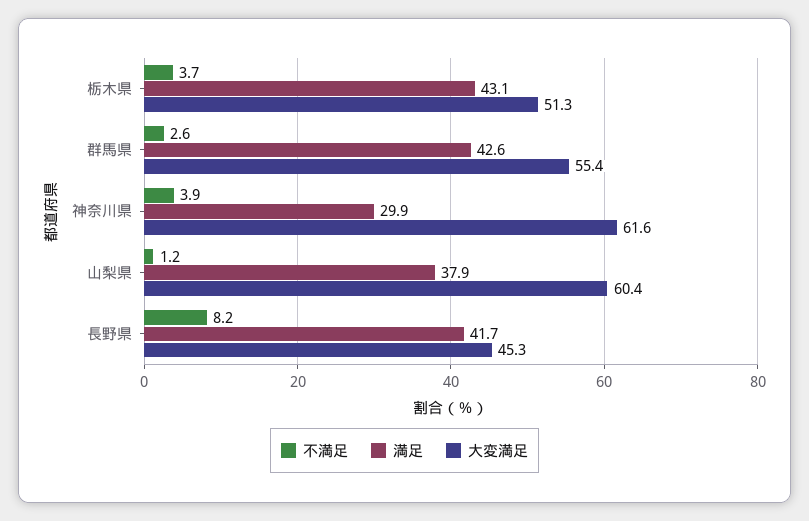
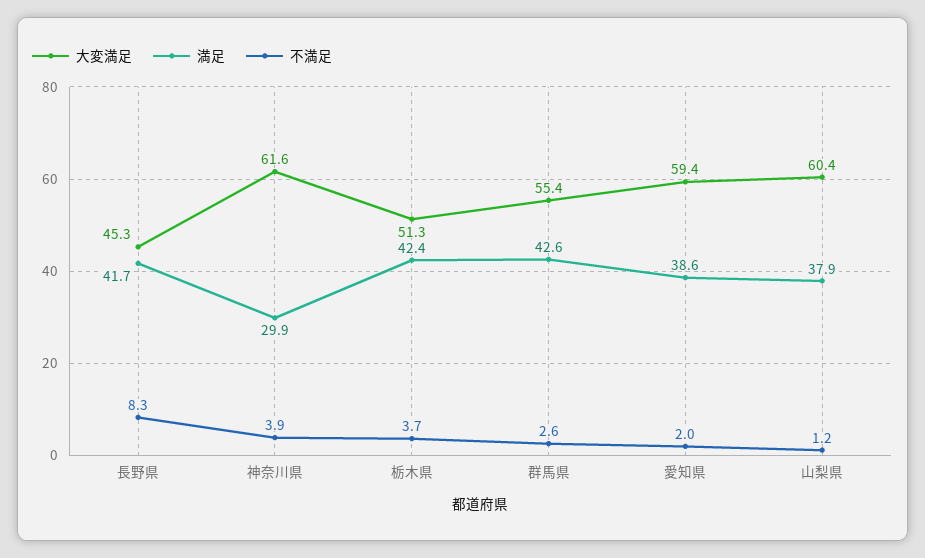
満足, 栃木県: 43.1 -> 42.4
不満足, 長野県: 8.2 -> 8.3
大変満足, 愛知県: none -> 59.4
満足, 愛知県: none -> 38.6
不満足, 愛知県: none -> 2

